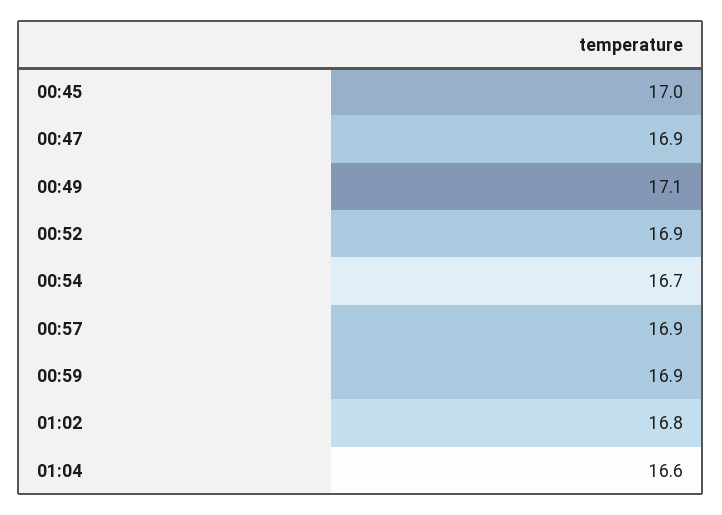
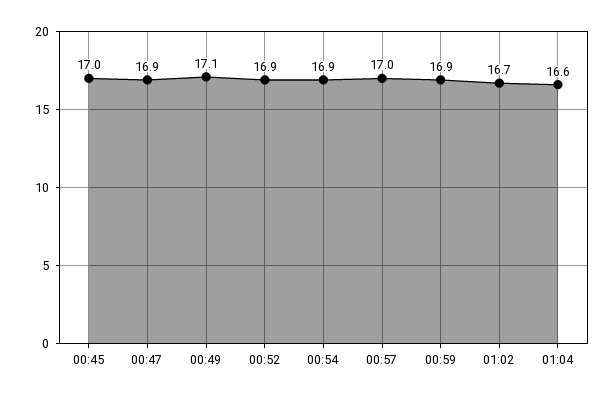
00:54: 16.7 -> 16.9
00:57: 16.9 -> 17
01:02: 16.8 -> 16.7

